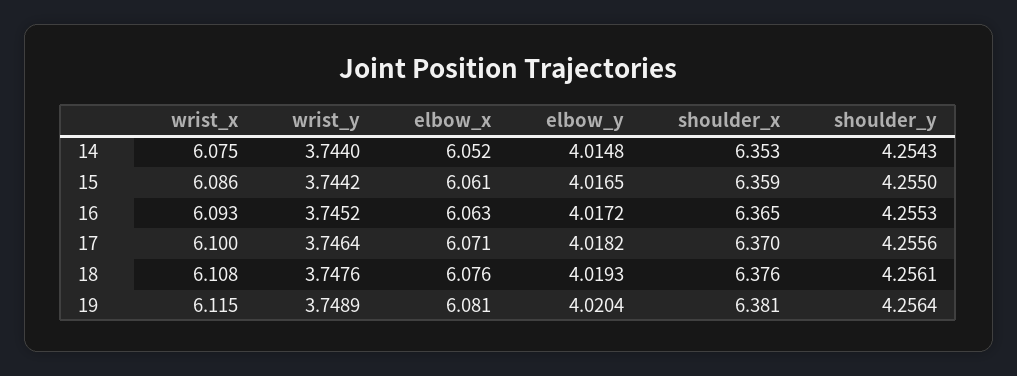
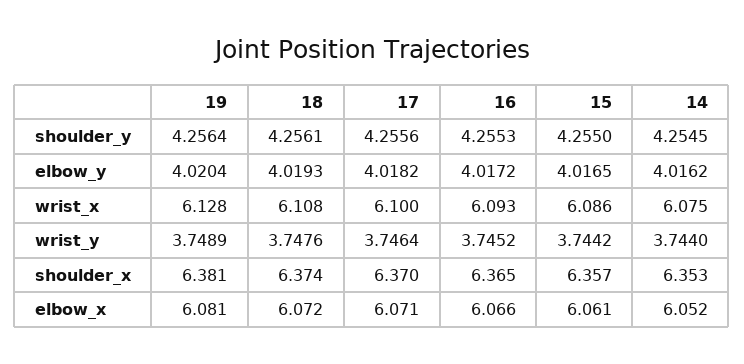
elbow_y, 14: 4.0148 -> 4.0162
shoulder_y, 14: 4.2543 -> 4.2545
shoulder_x, 15: 6.359 -> 6.357
elbow_x, 16: 6.063 -> 6.066
elbow_x, 18: 6.076 -> 6.072
shoulder_x, 18: 6.376 -> 6.374
wrist_x, 19: 6.115 -> 6.128

